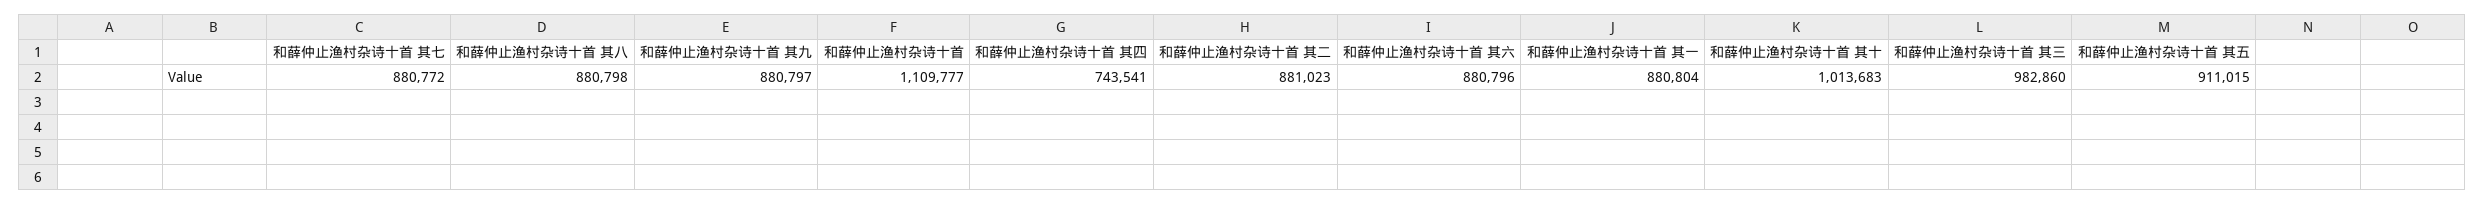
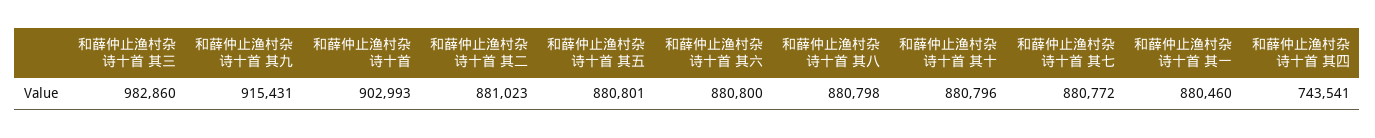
和薛仲止渔村杂诗十首 其九: 880797 -> 915431
和薛仲止渔村杂诗十首: 1109777 -> 902993
和薛仲止渔村杂诗十首 其六: 880796 -> 880800
和薛仲止渔村杂诗十首 其一: 880804 -> 880460
和薛仲止渔村杂诗十首 其十: 1013683 -> 880796
和薛仲止渔村杂诗十首 其五: 911015 -> 880801

